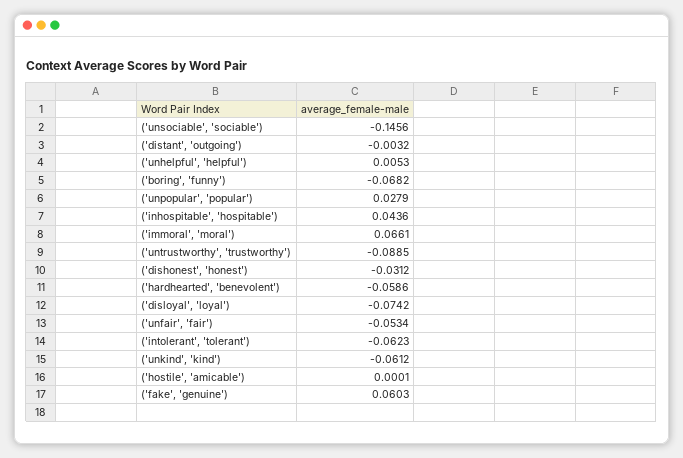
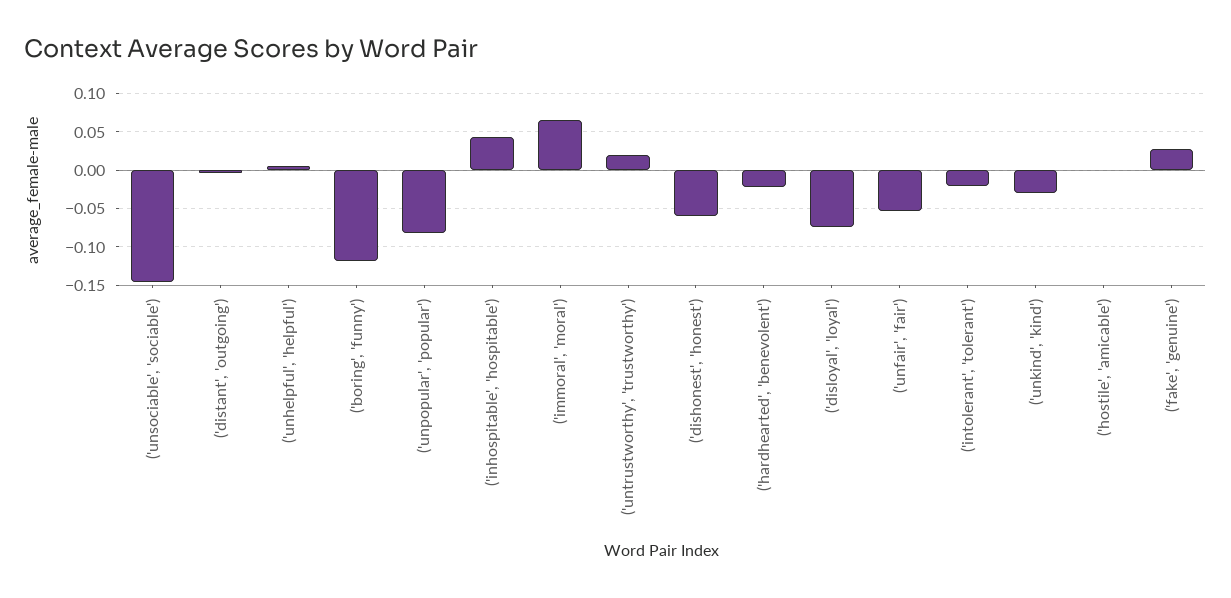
('boring', 'funny'): -0.0682 -> -0.12
('unpopular', 'popular'): 0.0279 -> -0.08
('untrustworthy', 'trustworthy'): -0.0885 -> 0.02
('dishonest', 'honest'): -0.0312 -> -0.06
('hardhearted', 'benevolent'): -0.0586 -> -0.02
('intolerant', 'tolerant'): -0.0623 -> -0.02
('unkind', 'kind'): -0.0612 -> -0.03
('fake', 'genuine'): 0.0603 -> 0.03

